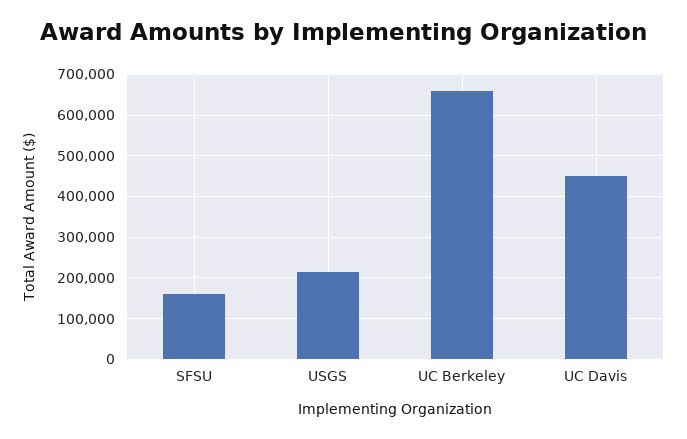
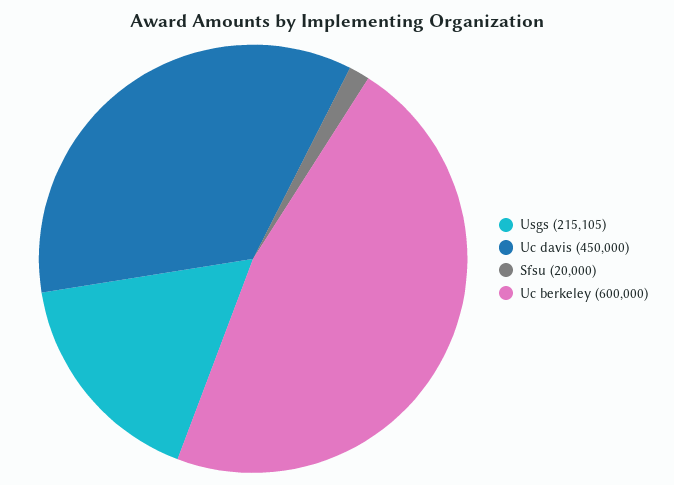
SFSU: 160000 -> 20000
UC Berkeley: 660000 -> 600000

